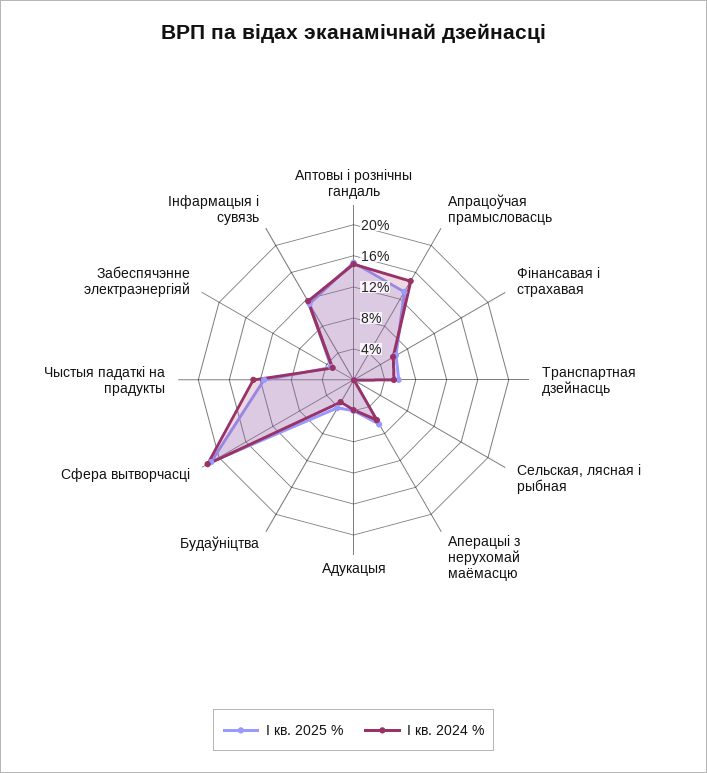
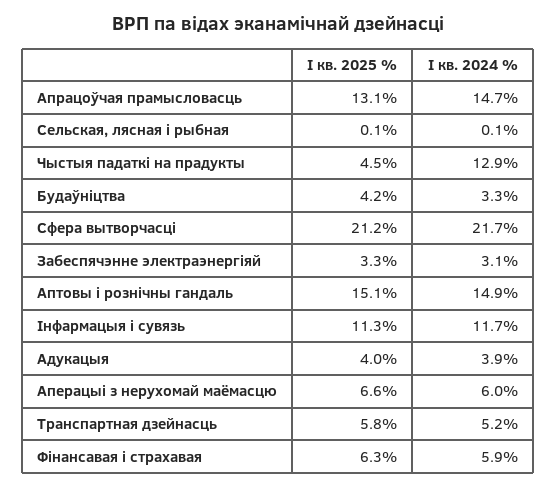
I кв. 2025 %, Чыстыя падаткі на прадукты: 12 -> 4.5

